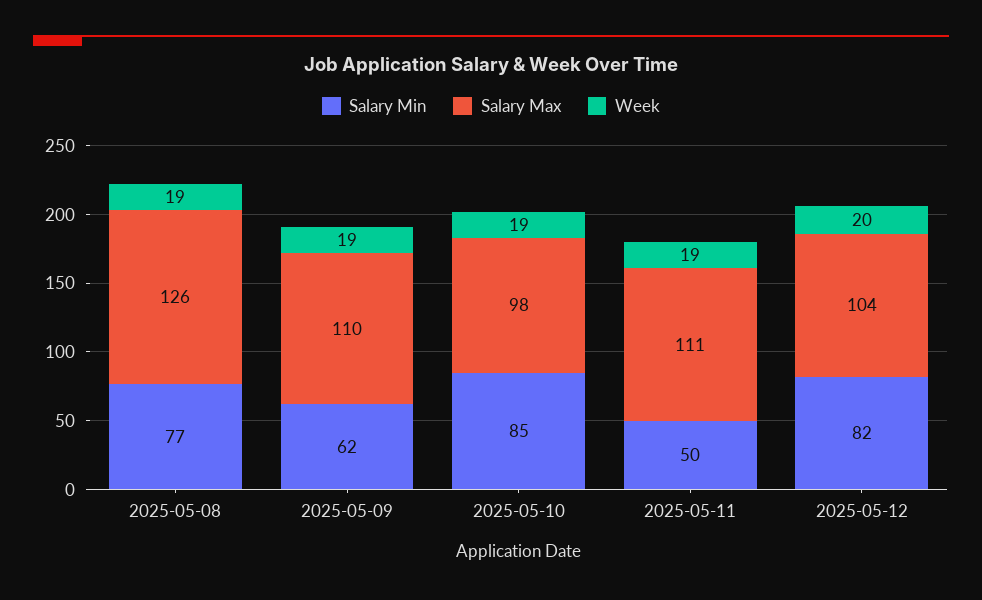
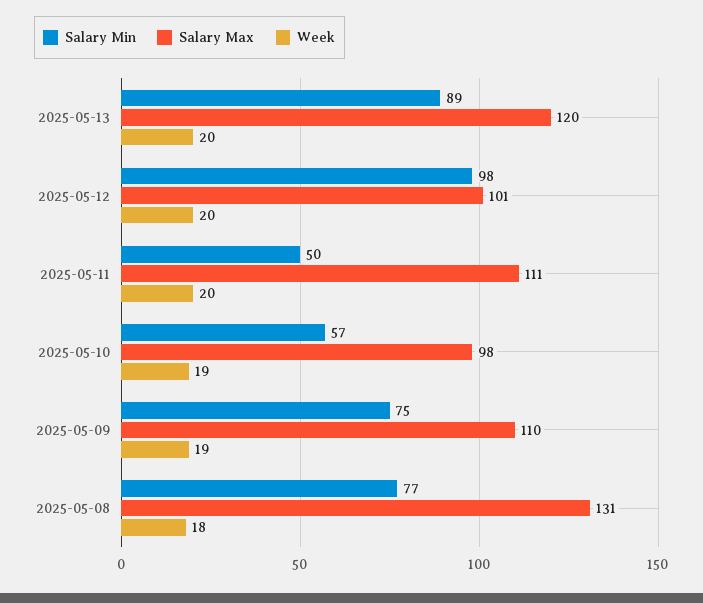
Salary Max, 2025-05-08: 126 -> 131
Week, 2025-05-08: 19 -> 18
Salary Min, 2025-05-09: 62 -> 75
Salary Min, 2025-05-10: 85 -> 57
Week, 2025-05-11: 19 -> 20
Salary Min, 2025-05-12: 82 -> 98
Salary Max, 2025-05-12: 104 -> 101
Salary Min, 2025-05-13: none -> 89
Salary Max, 2025-05-13: none -> 120
Week, 2025-05-13: none -> 20

